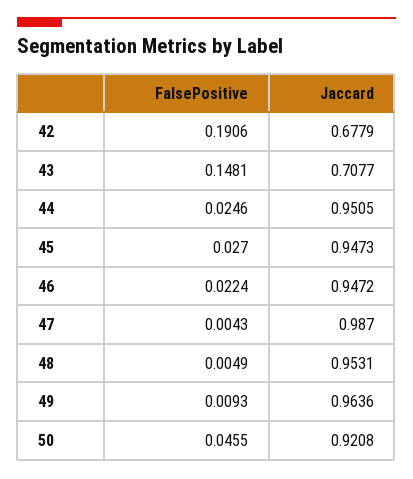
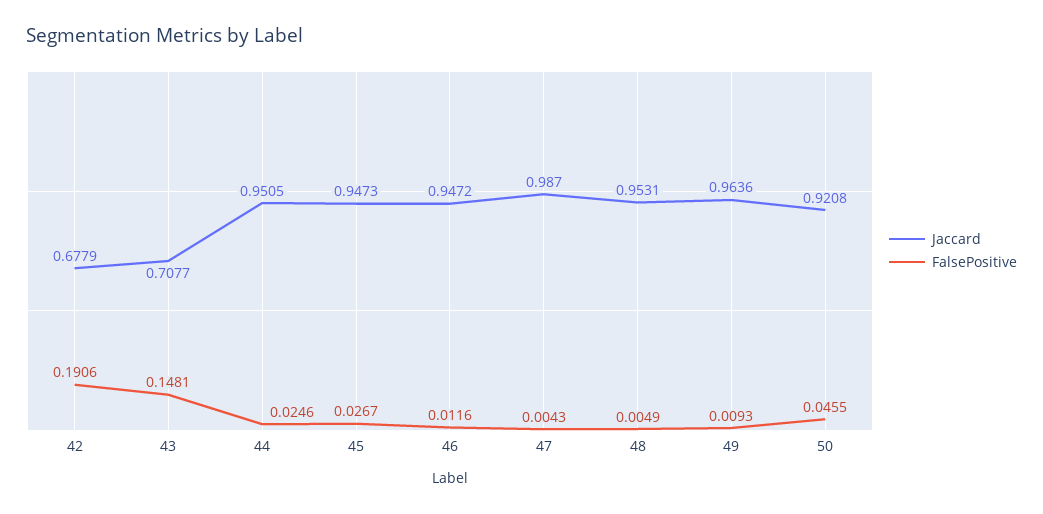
FalsePositive, 45: 0.027 -> 0.0267
FalsePositive, 46: 0.0224 -> 0.0116

